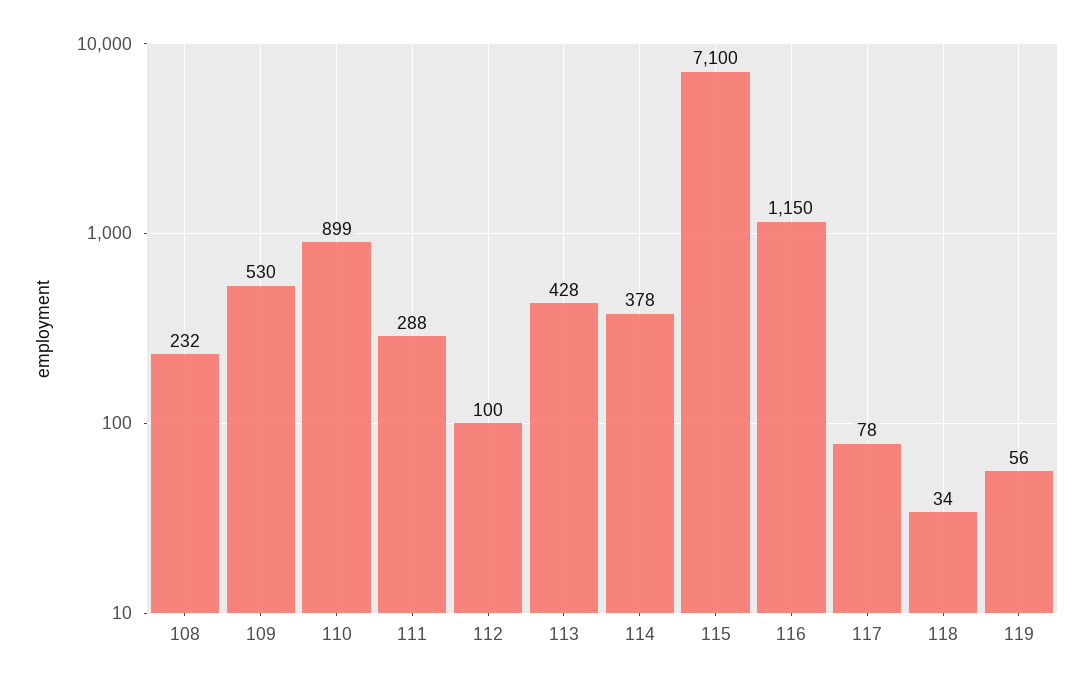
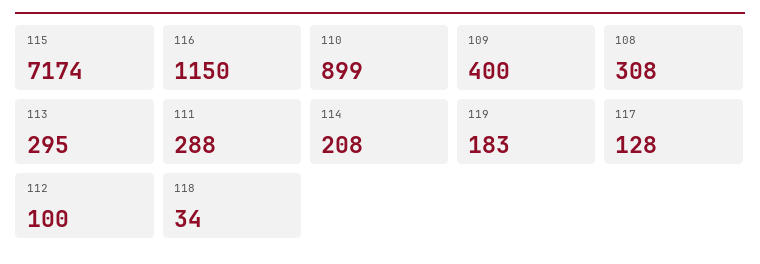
108: 232 -> 308
109: 530 -> 400
113: 428 -> 295
114: 378 -> 208
115: 7100 -> 7174
117: 78 -> 128
119: 56 -> 183

